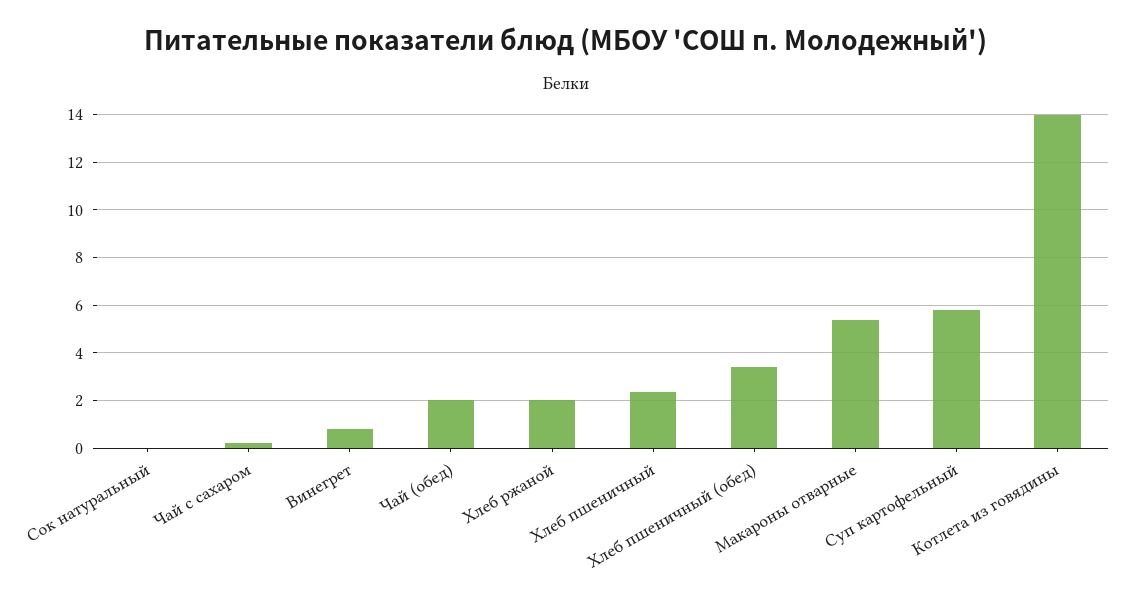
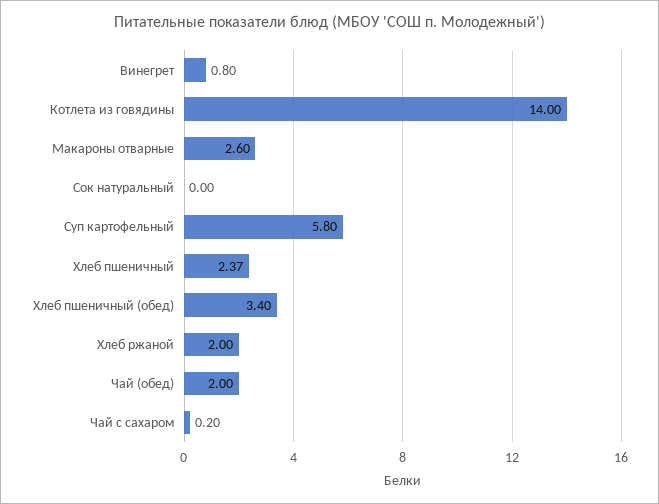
Макароны отварные: 5.5 -> 2.6

